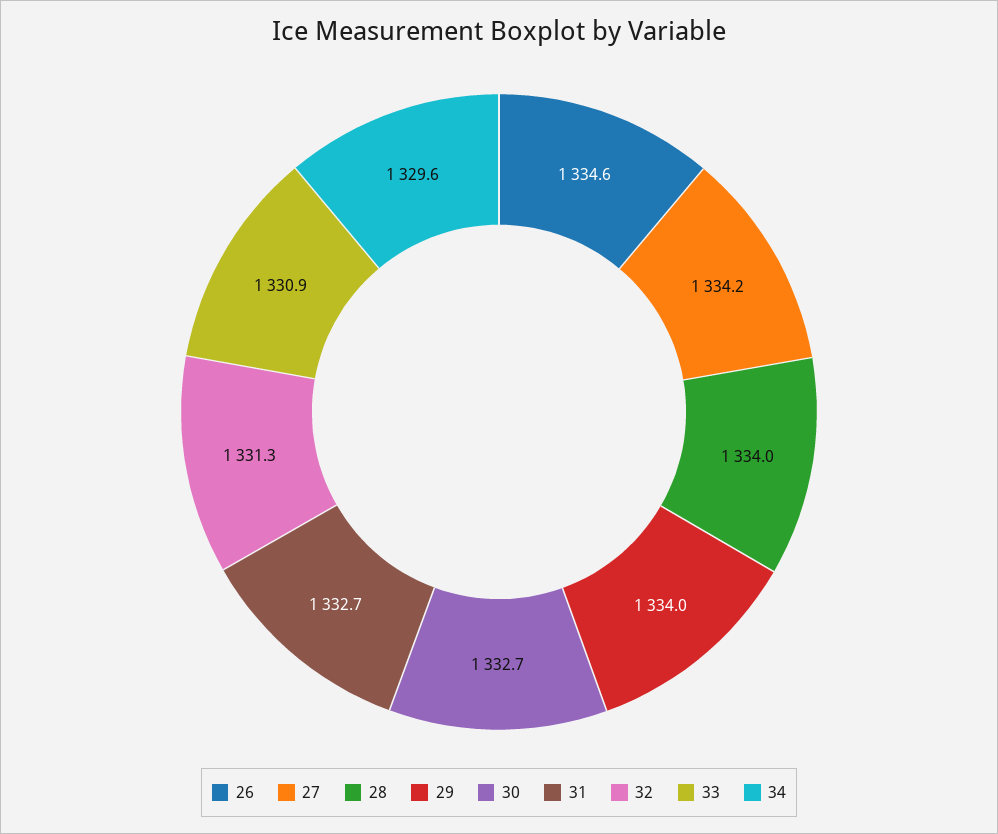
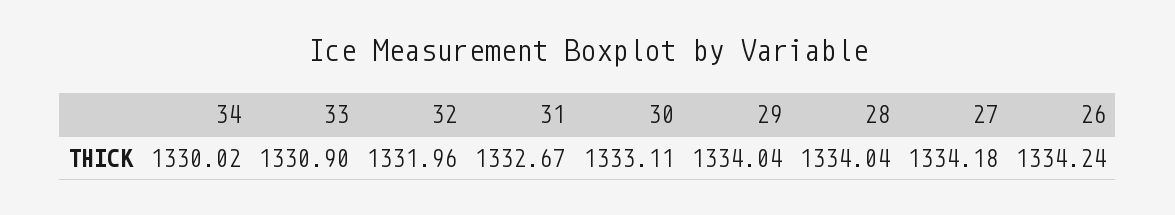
26: 1334.6 -> 1334.24
30: 1332.7 -> 1333.11
32: 1331.3 -> 1331.96
34: 1329.6 -> 1330.02

